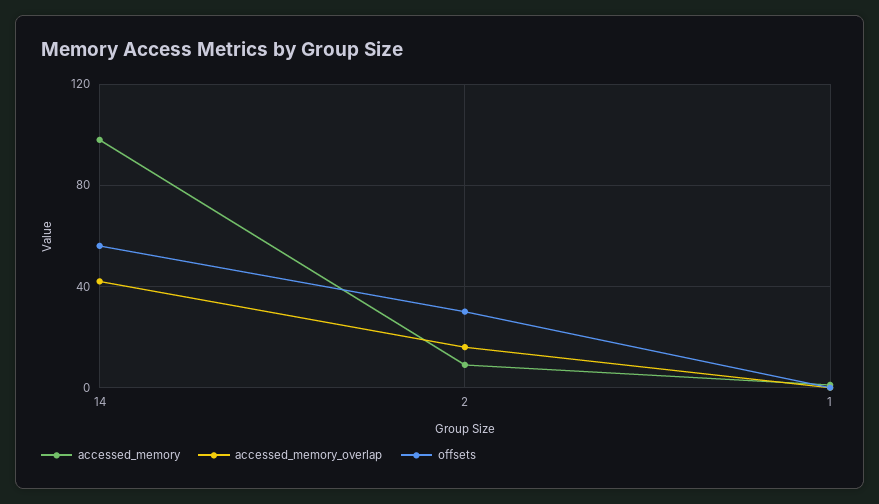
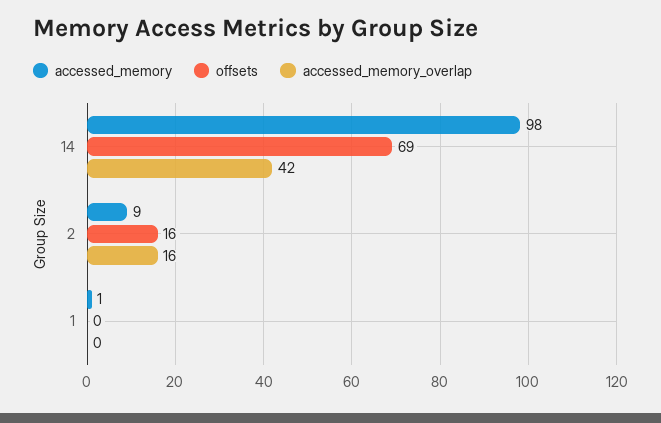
offsets, 14: 55 -> 69
offsets, 2: 30 -> 16

